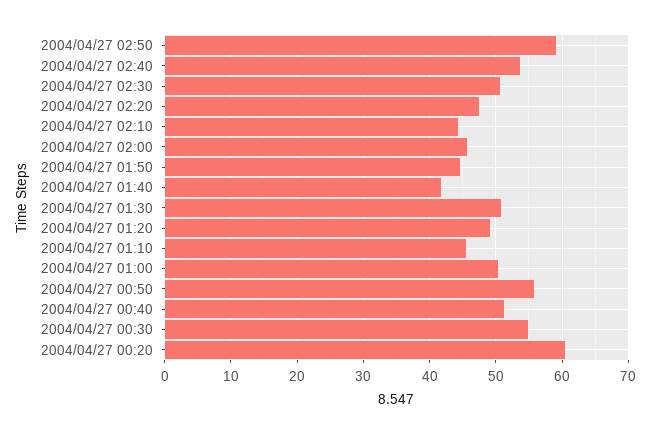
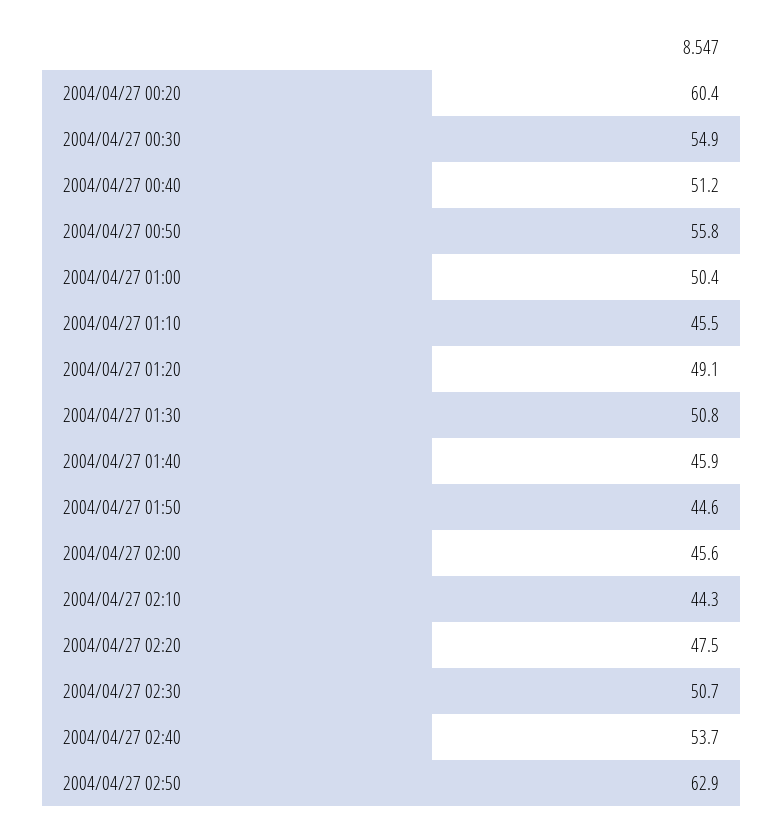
2004/04/27 02:50: 59 -> 62.9
2004/04/27 01:40: 42 -> 45.9

